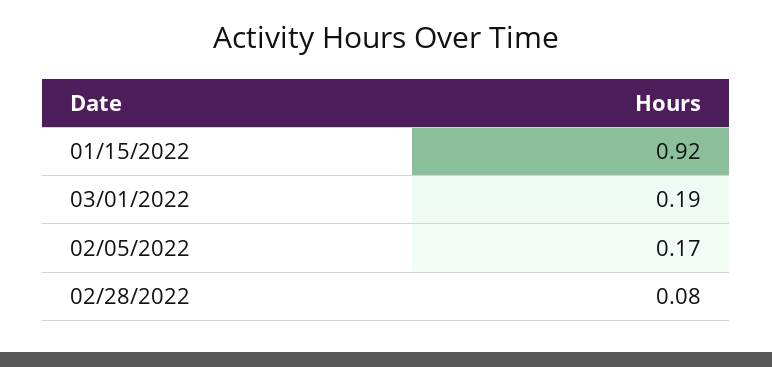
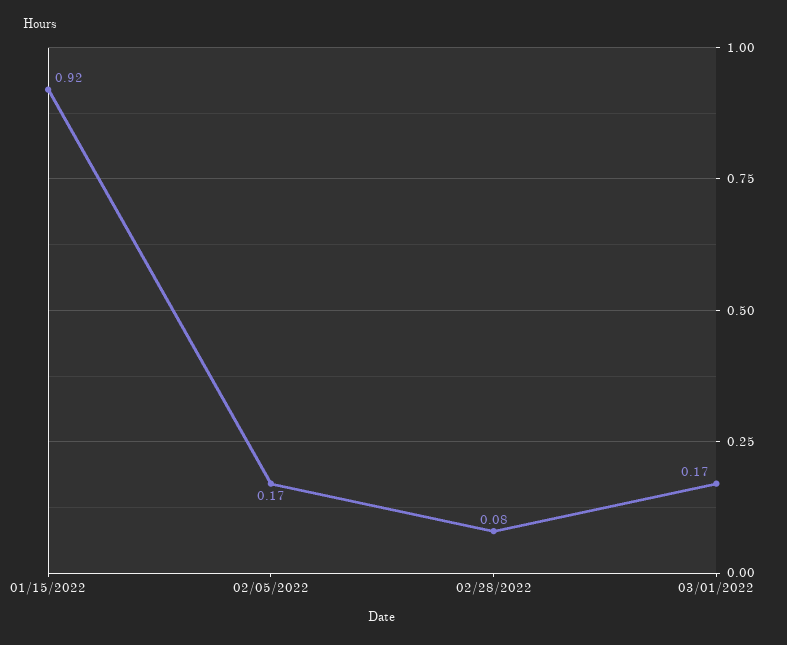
03/01/2022: 0.19 -> 0.17

